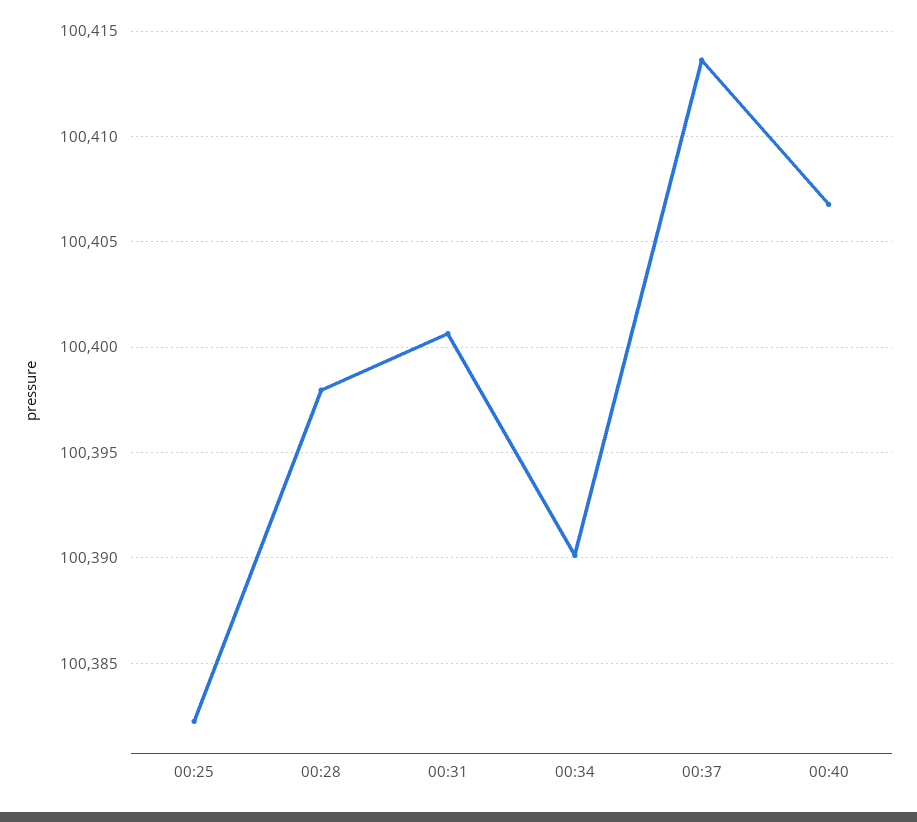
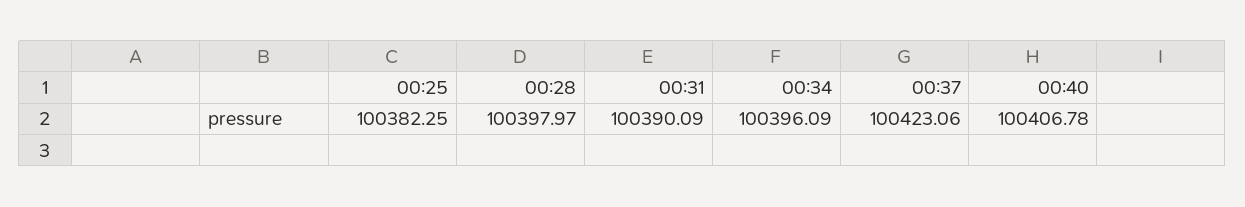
00:31: 100400.5 -> 100390.09
00:34: 100390 -> 100396.09
00:37: 100413.5 -> 100423.06

